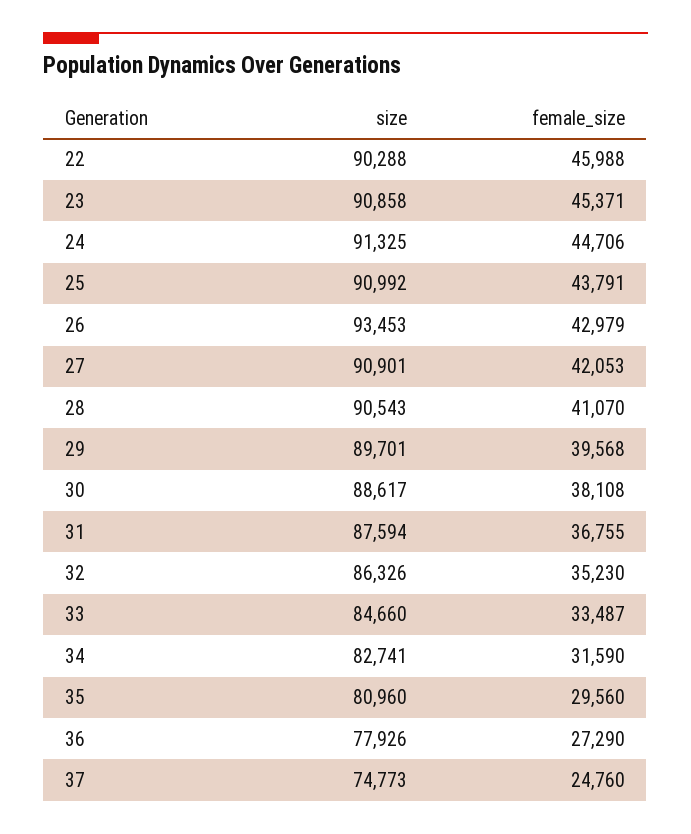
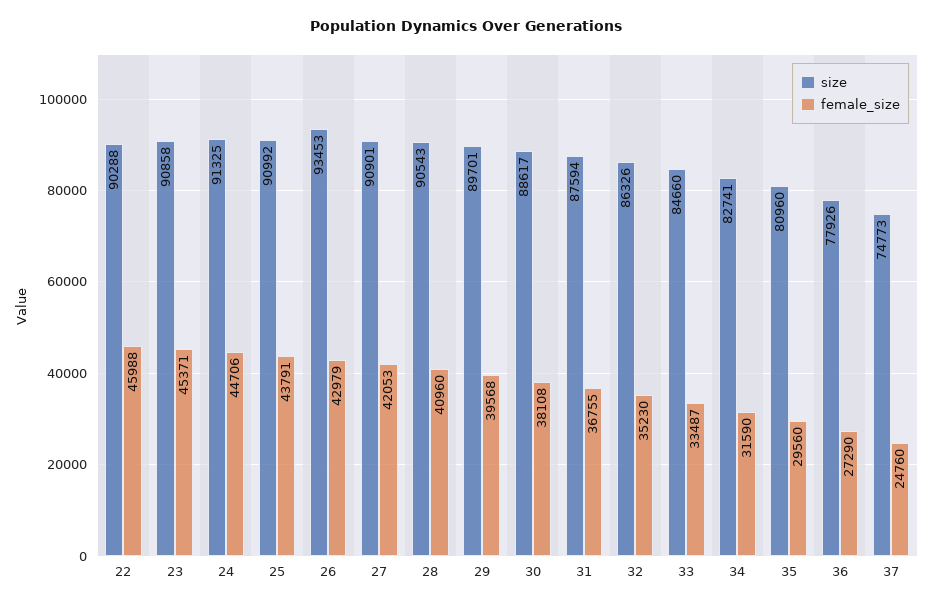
female_size, 28: 41070 -> 40960

